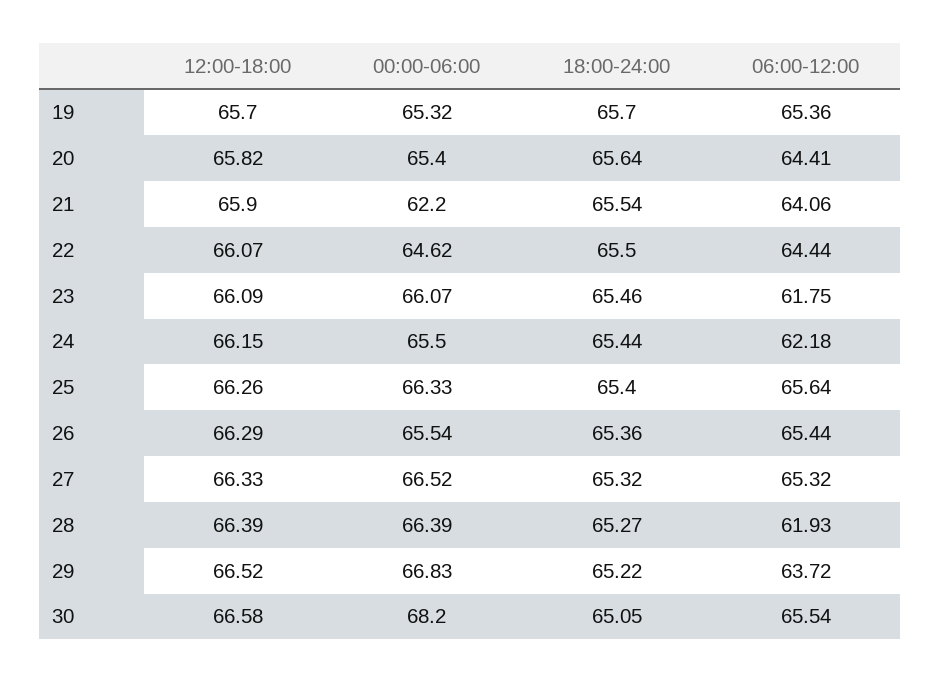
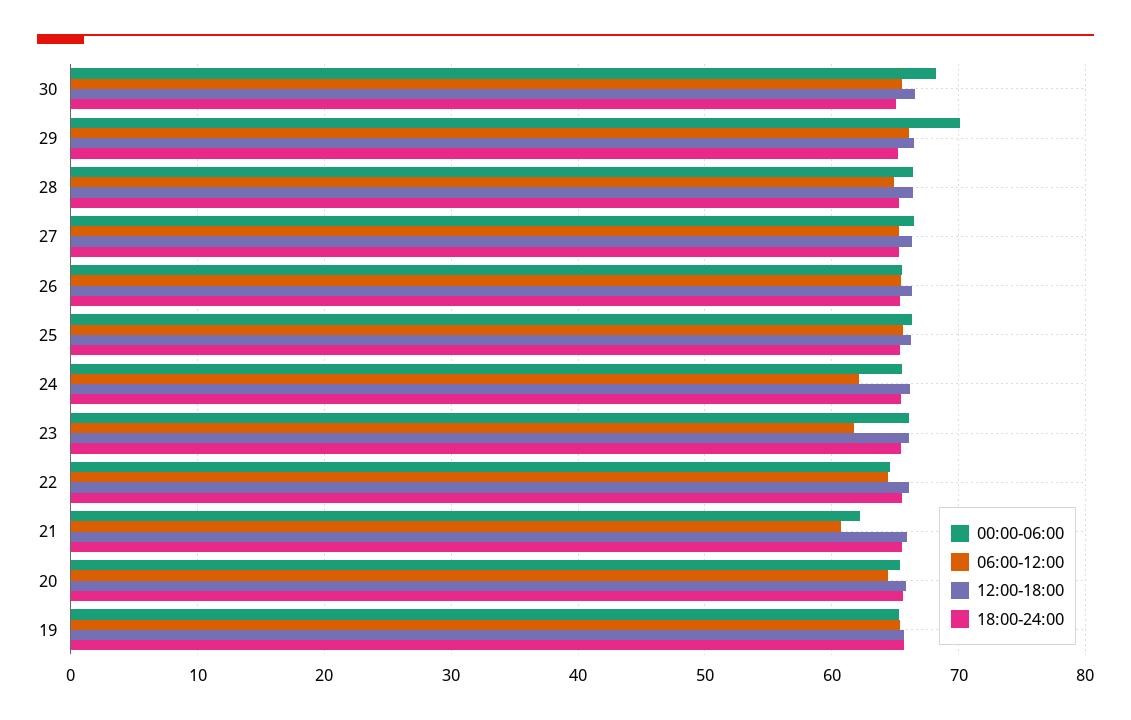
06:00-12:00, 21: 64.06 -> 61
06:00-12:00, 28: 61.93 -> 65
00:00-06:00, 29: 66.83 -> 70
06:00-12:00, 29: 63.72 -> 66

